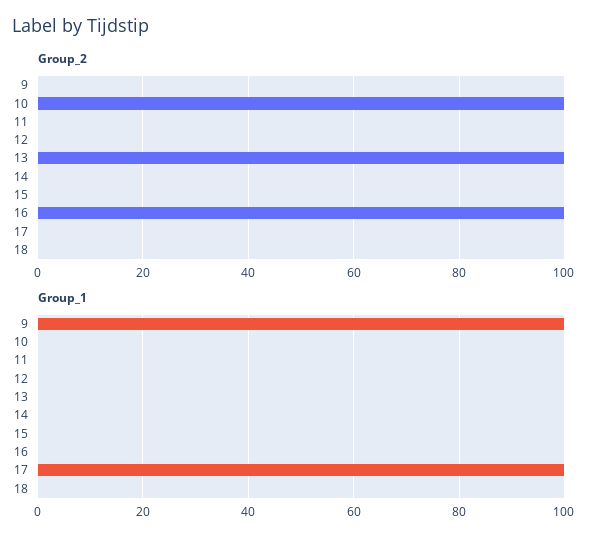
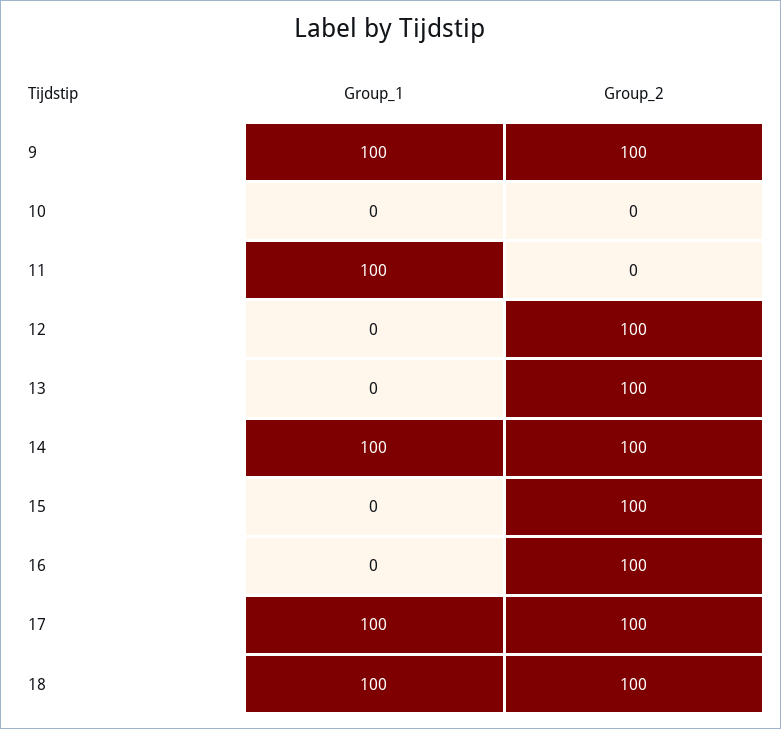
Group_2, 9: 0 -> 100
Group_2, 10: 100 -> 0
Group_2, 12: 0 -> 100
Group_2, 14: 0 -> 100
Group_2, 15: 0 -> 100
Group_2, 17: 0 -> 100
Group_2, 18: 0 -> 100
Group_1, 11: 0 -> 100
Group_1, 14: 0 -> 100
Group_1, 18: 0 -> 100

